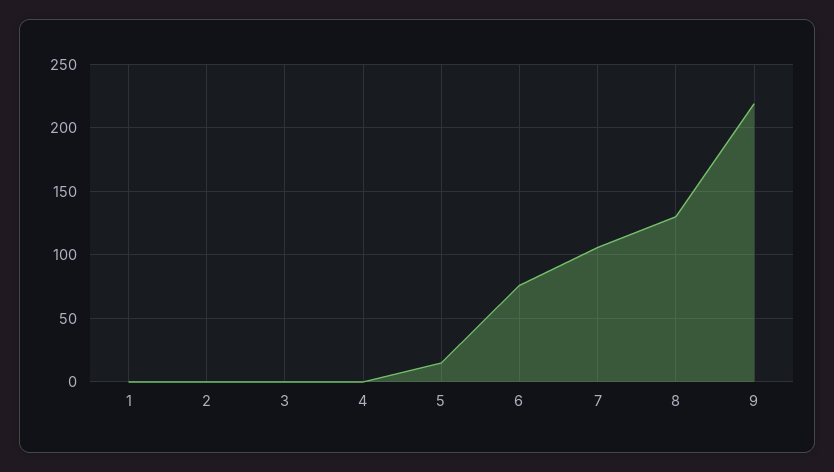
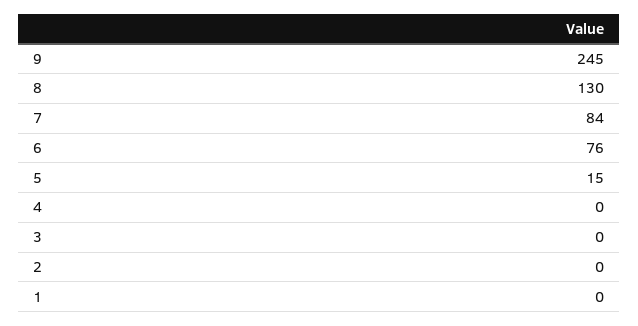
7: 105 -> 84
9: 220 -> 245

